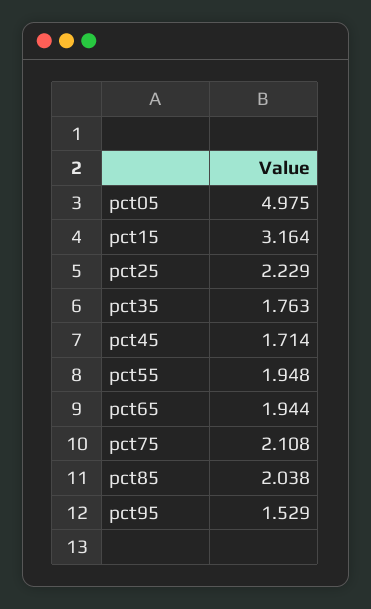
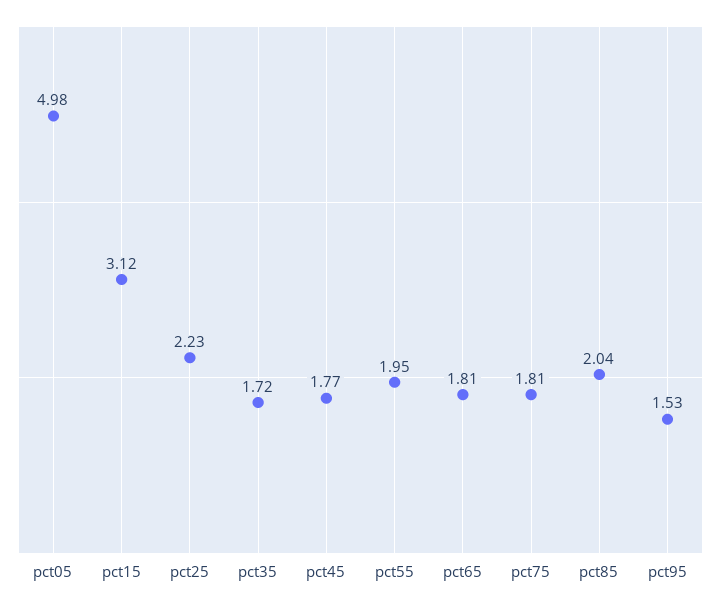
pct15: 3.164 -> 3.12
pct35: 1.763 -> 1.72
pct45: 1.714 -> 1.77
pct65: 1.944 -> 1.81
pct75: 2.108 -> 1.81

